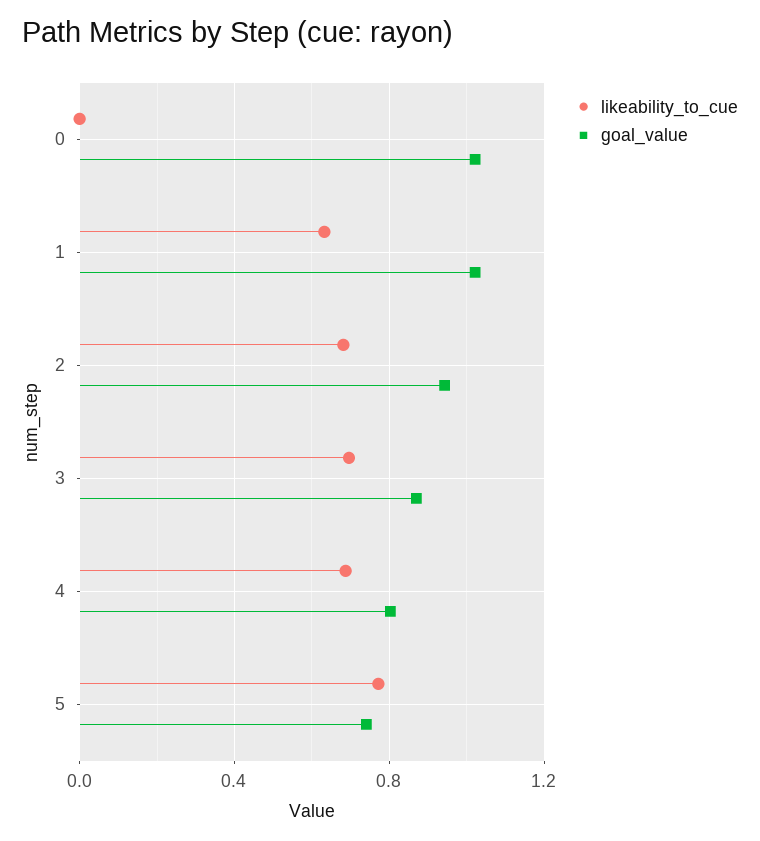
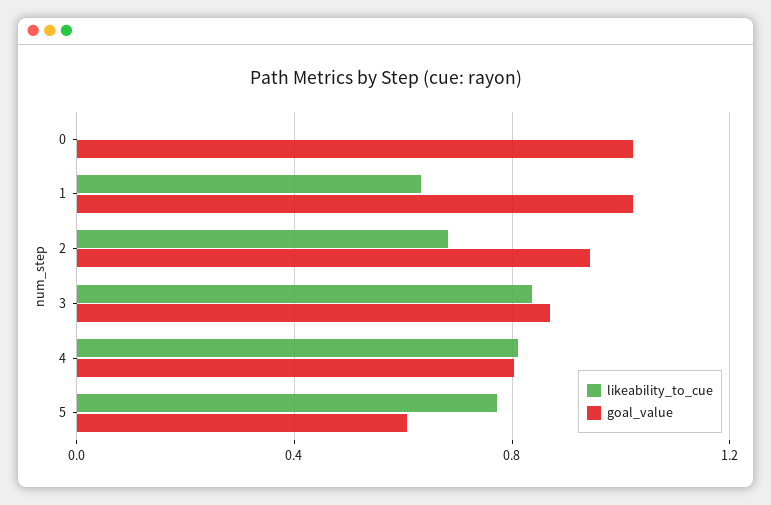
likeability_to_cue, 3: 0.7 -> 0.85
likeability_to_cue, 4: 0.7 -> 0.8
goal_value, 5: 0.75 -> 0.6

